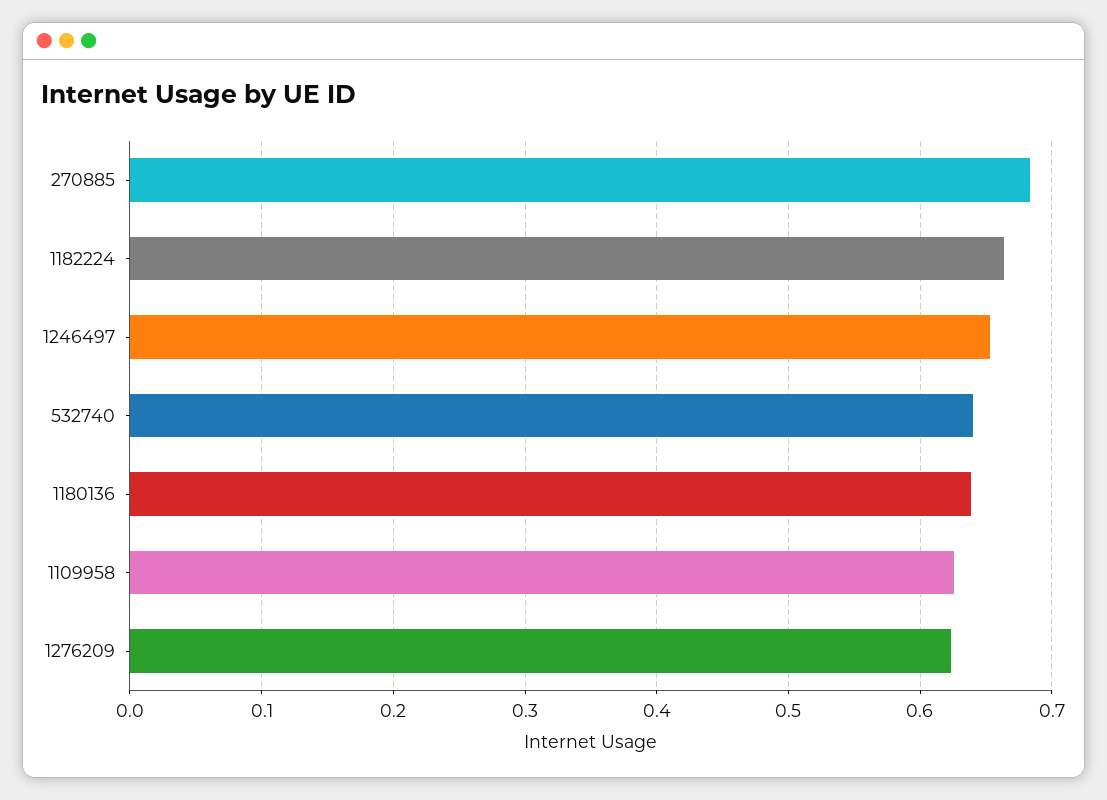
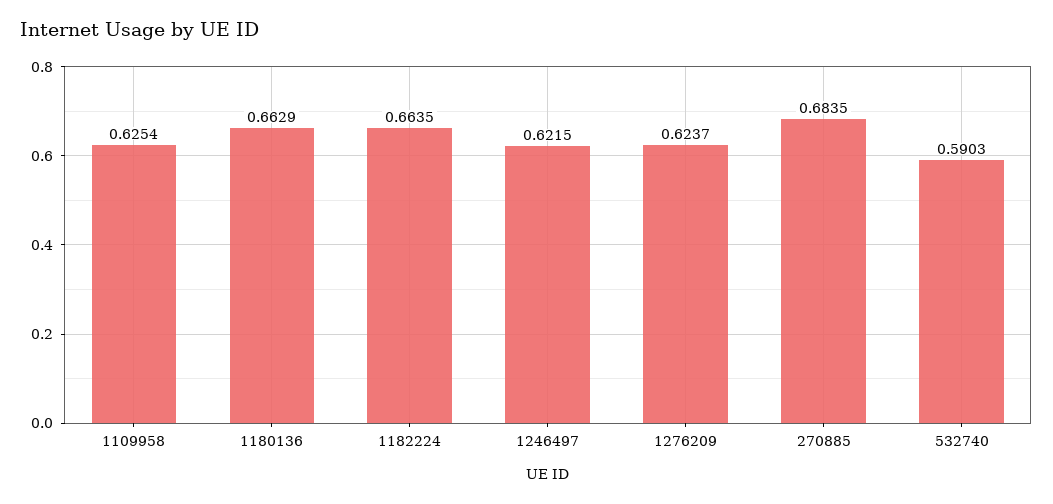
1246497: 0.65 -> 0.6215
532740: 0.64 -> 0.5903
1180136: 0.64 -> 0.6629

